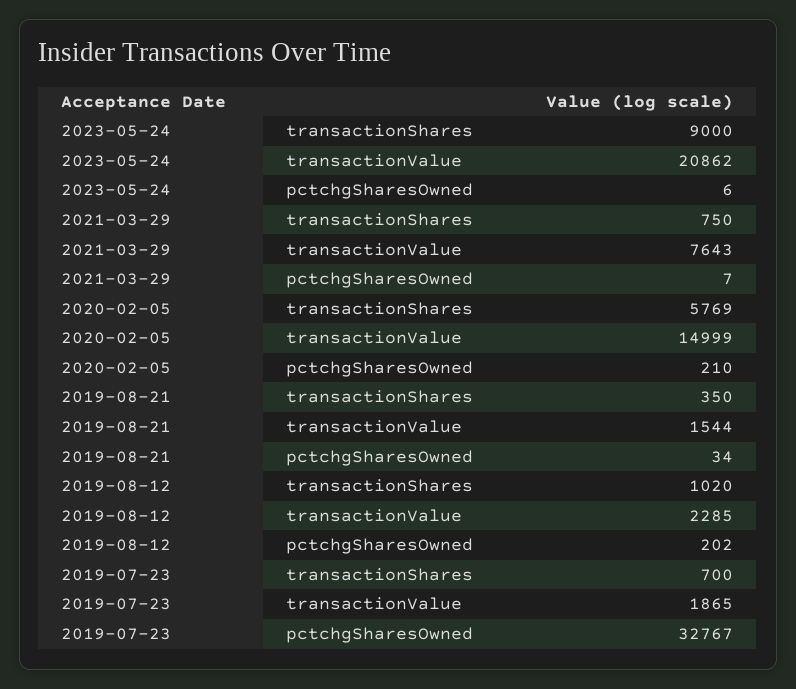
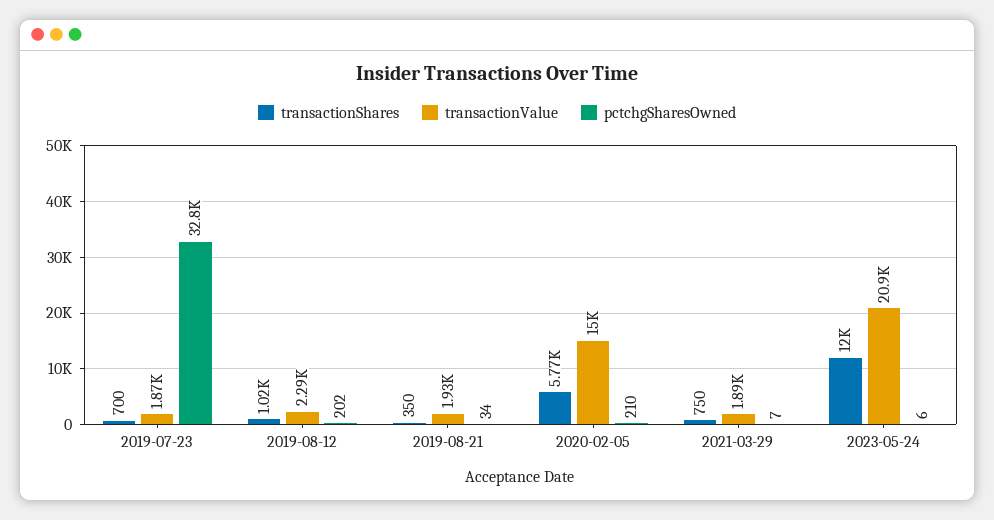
transactionShares, 2023-05-24: 9000 -> 12000
transactionValue, 2021-03-29: 7643 -> 1890
transactionValue, 2019-08-21: 1544 -> 1930

